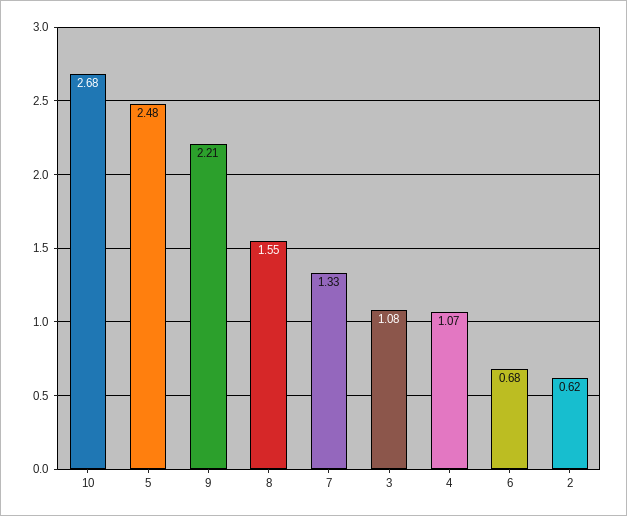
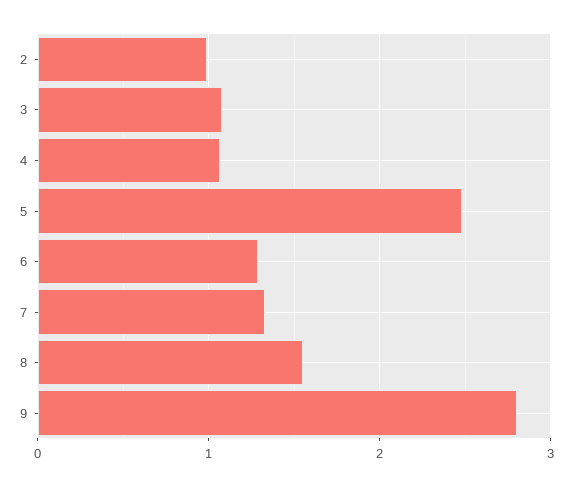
10: 2.68 -> none
9: 2.21 -> 2.8
6: 0.68 -> 1.3
2: 0.62 -> 1

